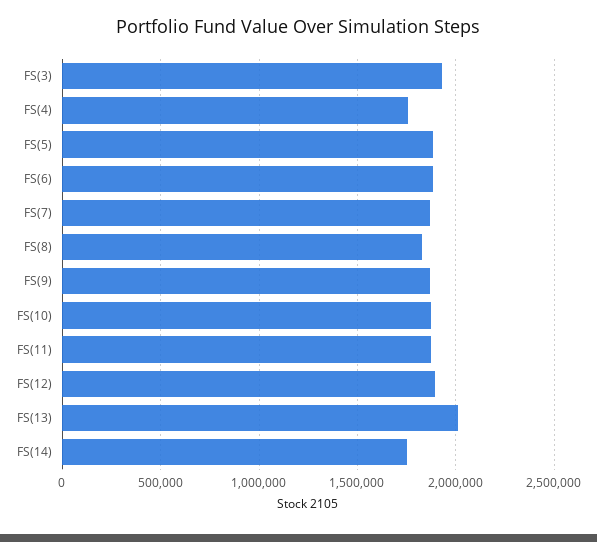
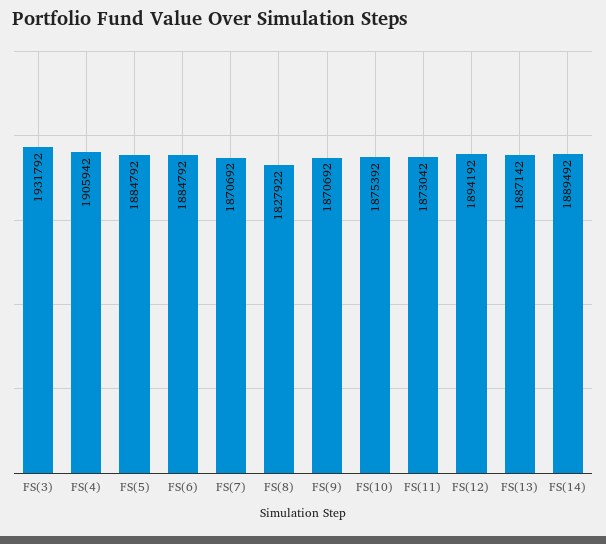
FS(4): 1750000 -> 1905942
FS(13): 2000000 -> 1887142
FS(14): 1750000 -> 1889492

